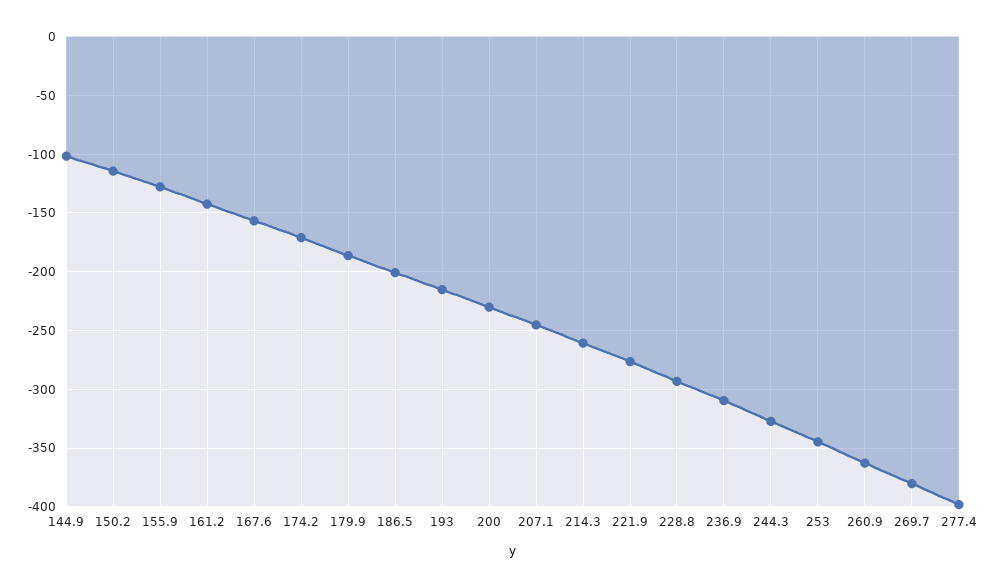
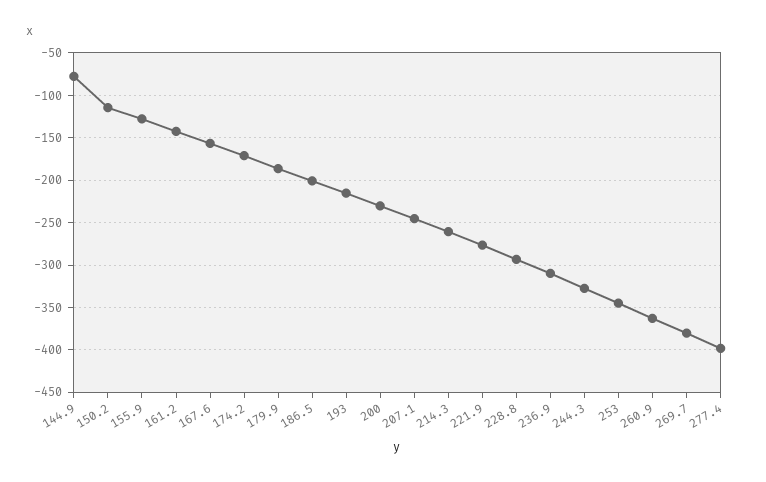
144.9: -100 -> -80

